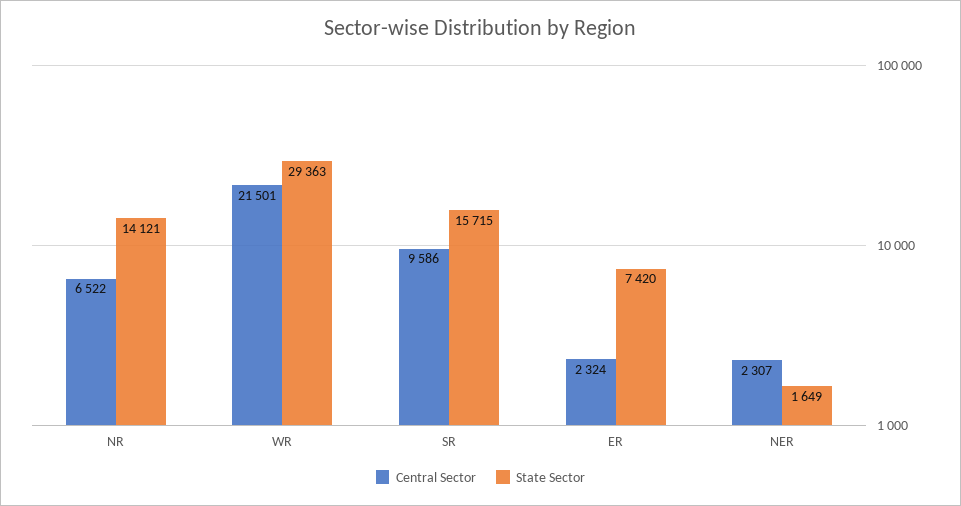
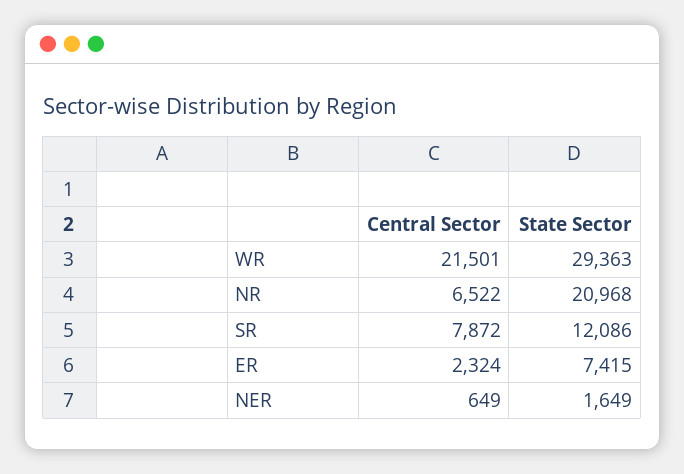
State Sector, NR: 14121 -> 20968
Central Sector, SR: 9586 -> 7872
State Sector, SR: 15715 -> 12086
State Sector, ER: 7420 -> 7415
Central Sector, NER: 2307 -> 649

